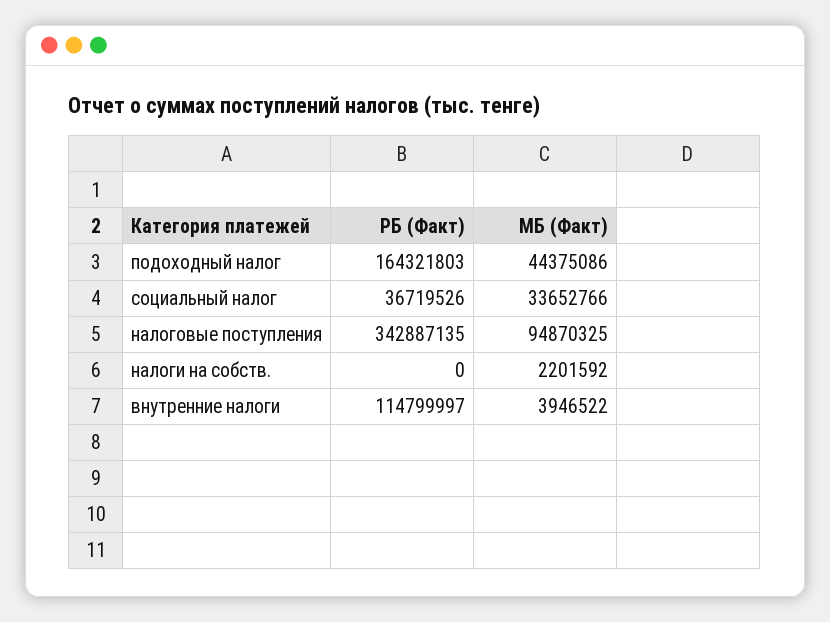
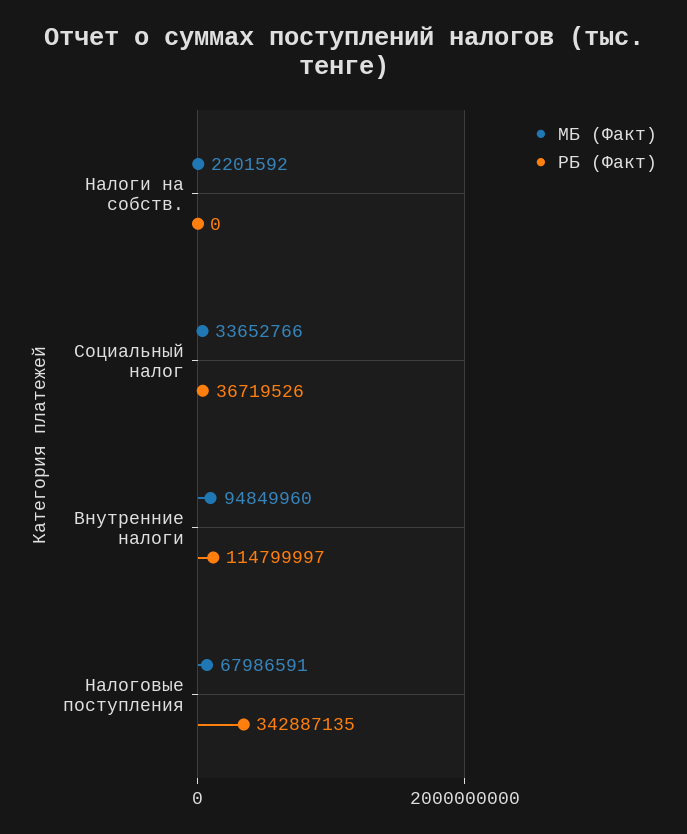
РБ (Факт), подоходный налог: 164321803 -> none
МБ (Факт), подоходный налог: 44375086 -> none
МБ (Факт), налоговые поступления: 94870325 -> 67986591
МБ (Факт), внутренние налоги: 3946522 -> 94849960

